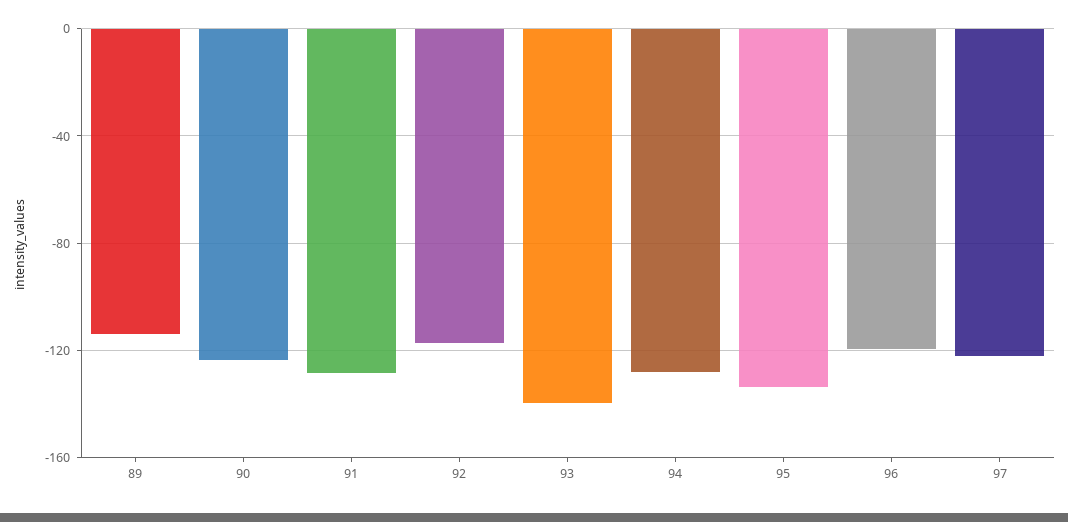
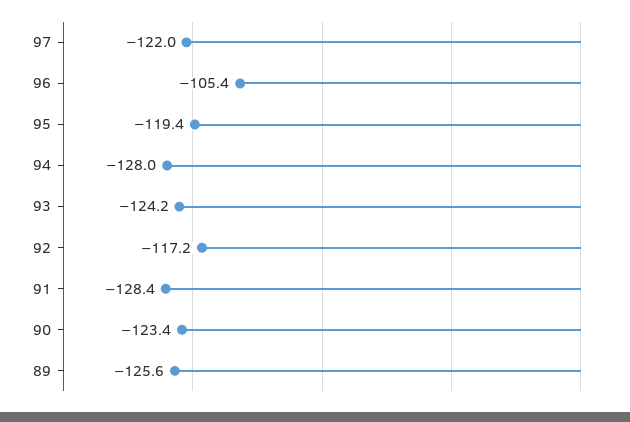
89: -115 -> -125.6
93: -140 -> -124.2
95: -135 -> -119.4
96: -120 -> -105.4

